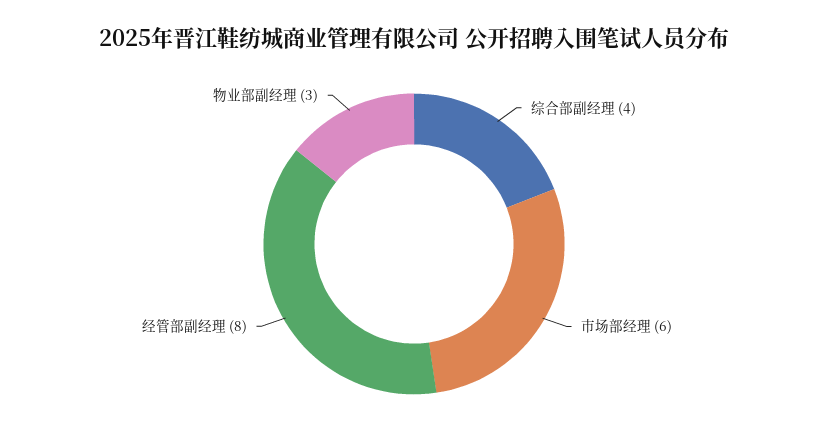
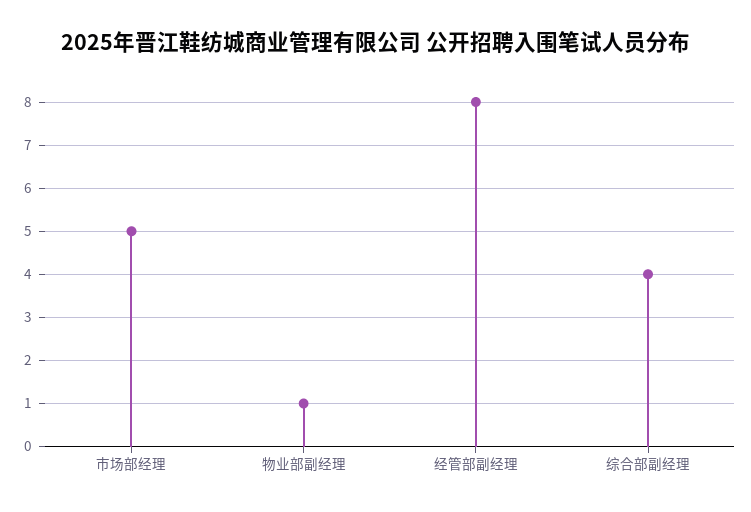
市场部经理: 6 -> 5
物业部副经理: 3 -> 1

